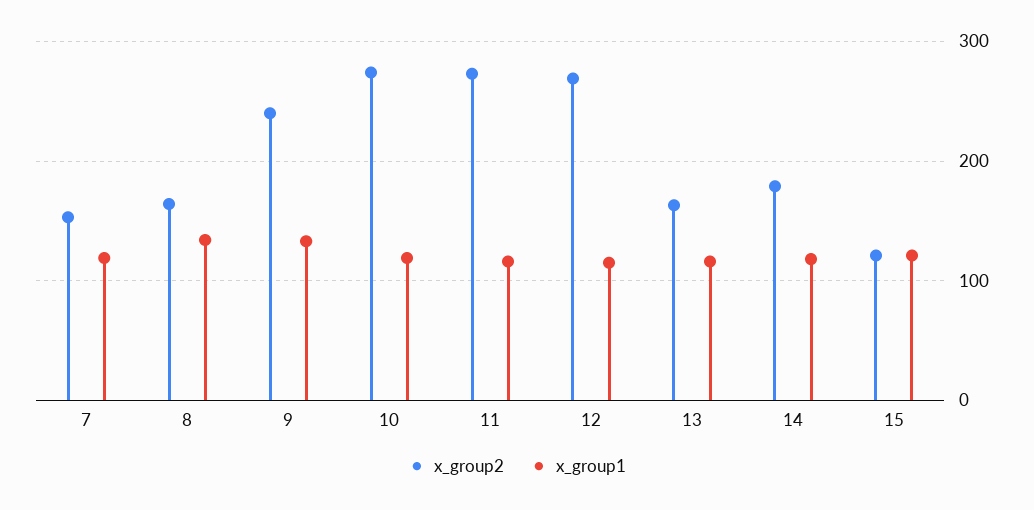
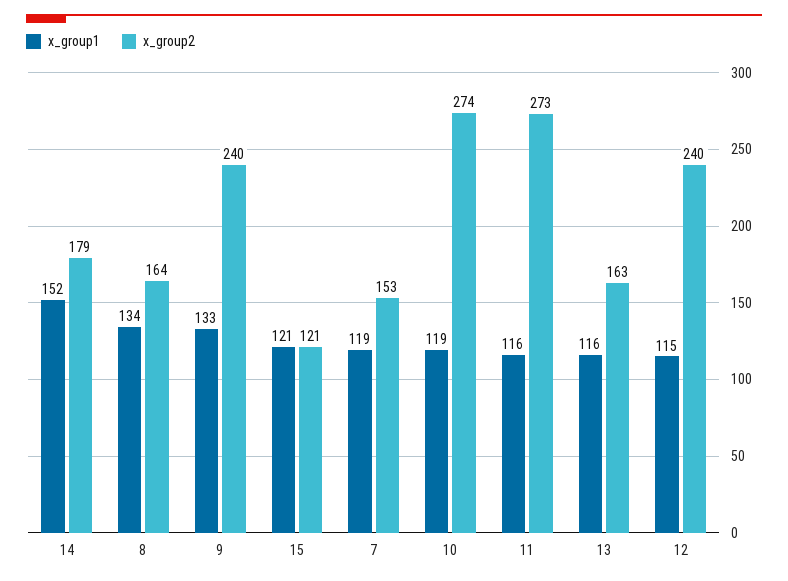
x_group2, 12: 270 -> 240
x_group1, 14: 120 -> 152

